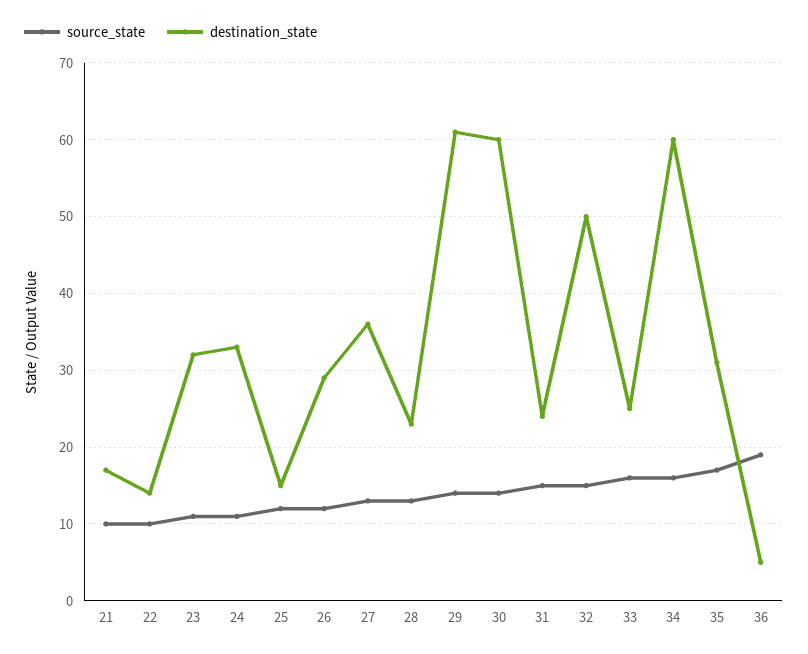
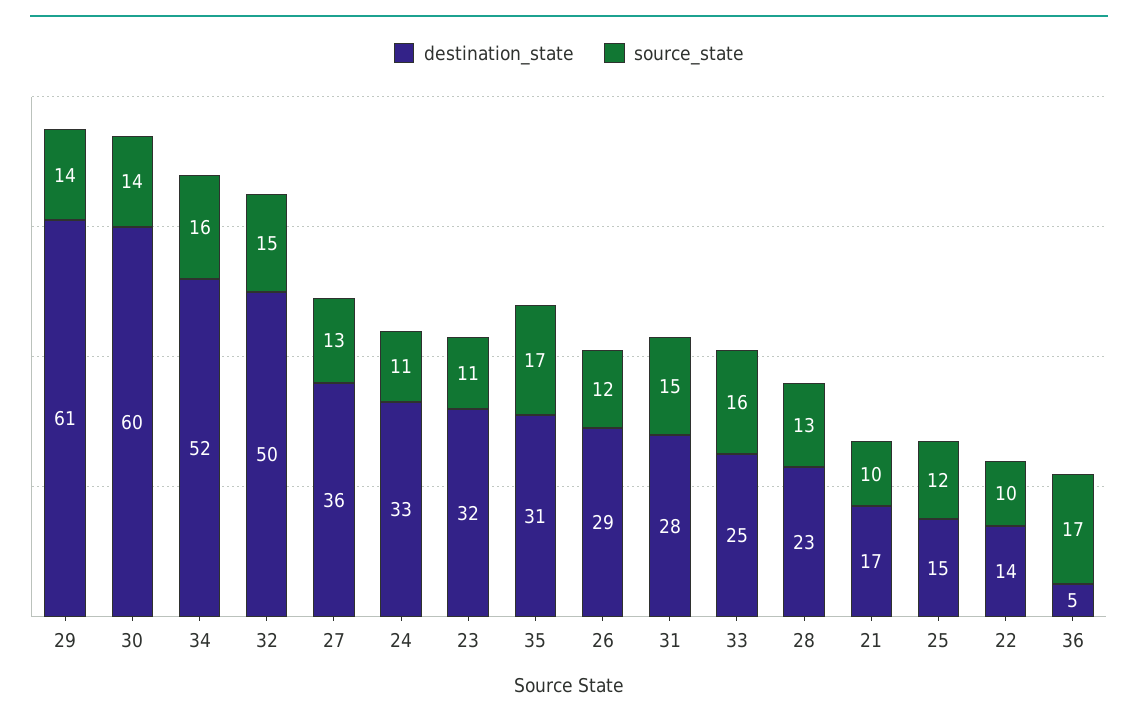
destination_state, 31: 24 -> 28
destination_state, 34: 60 -> 52
source_state, 36: 19 -> 17

